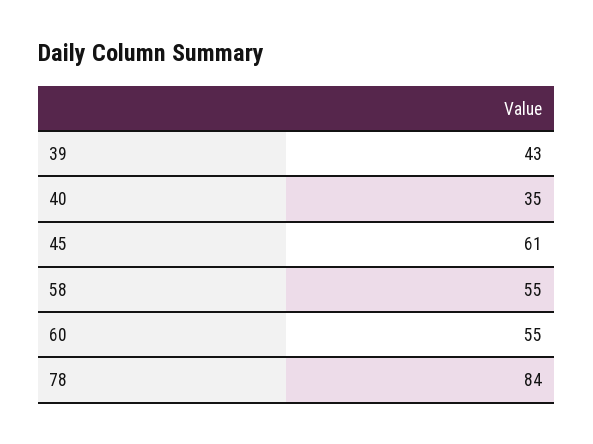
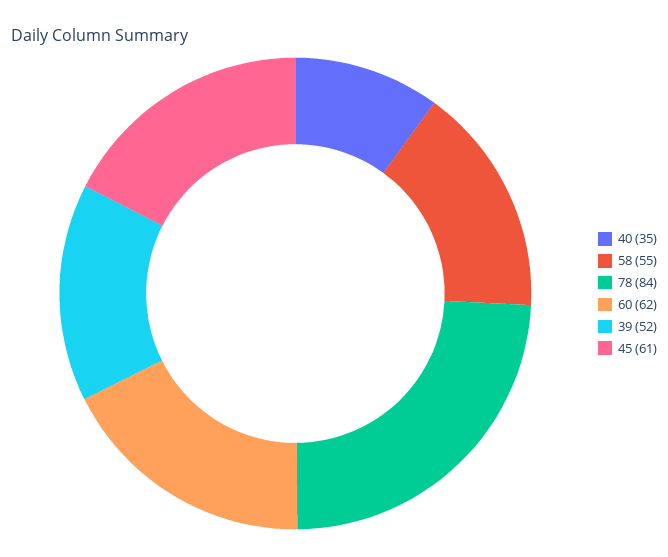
39: 43 -> 52
60: 55 -> 62

